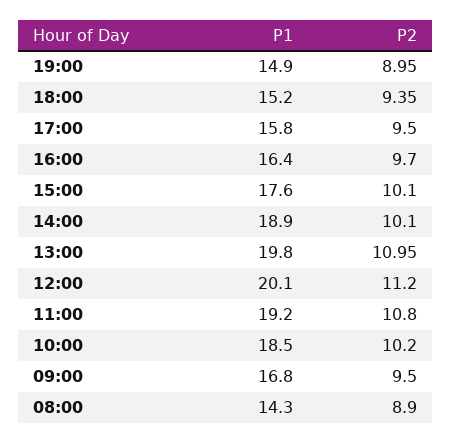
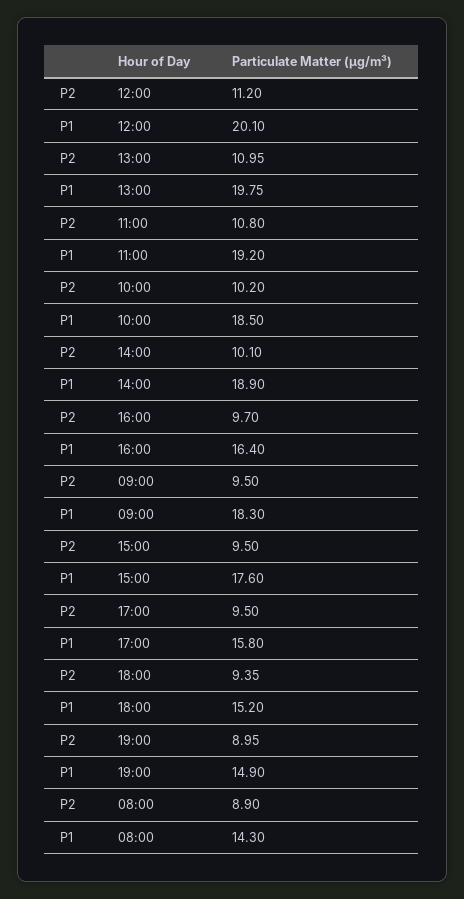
P2, 15:00: 10.1 -> 9.5
P1, 09:00: 16.8 -> 18.3

